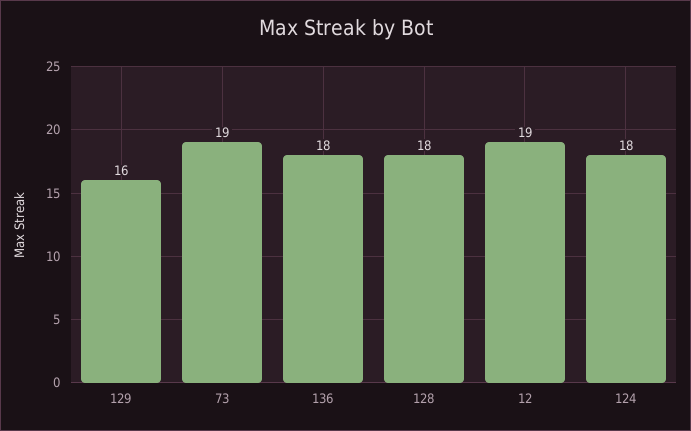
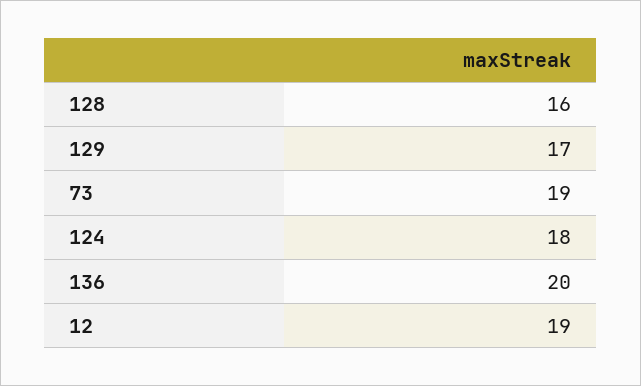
129: 16 -> 17
136: 18 -> 20
128: 18 -> 16

